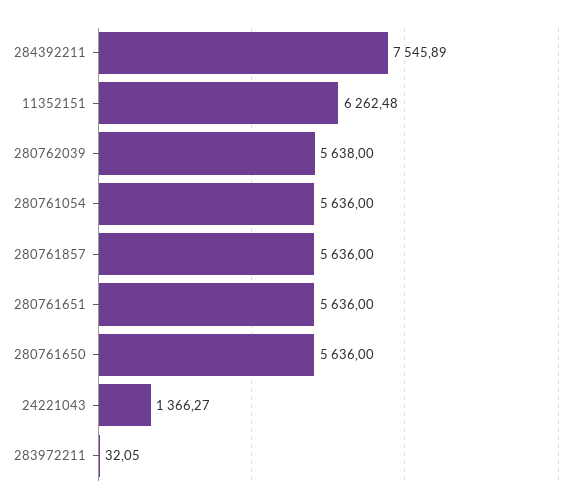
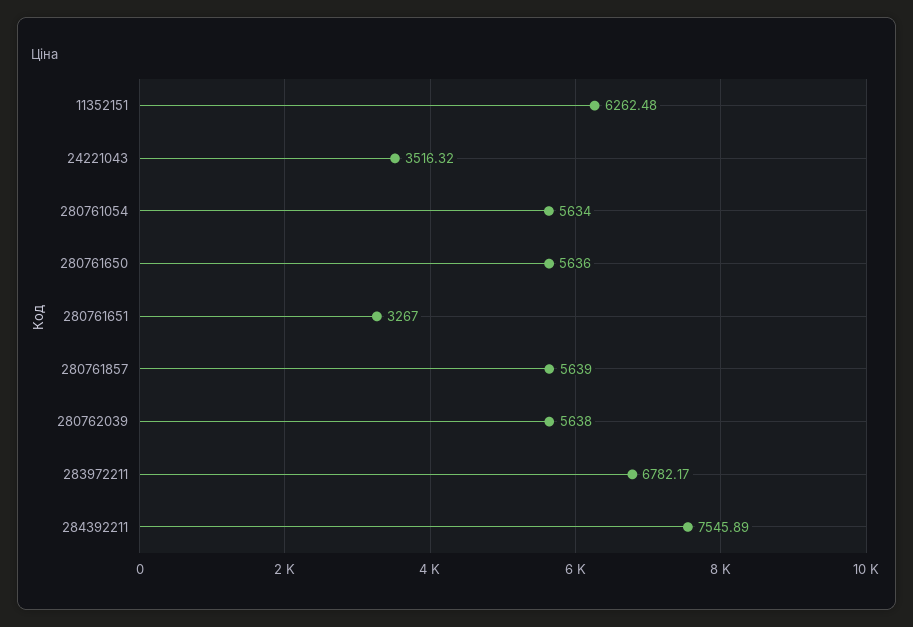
280761054: 5636 -> 5634
280761857: 5636 -> 5639
280761651: 5636 -> 3267
24221043: 1366.27 -> 3516.32
283972211: 32.05 -> 6782.17

